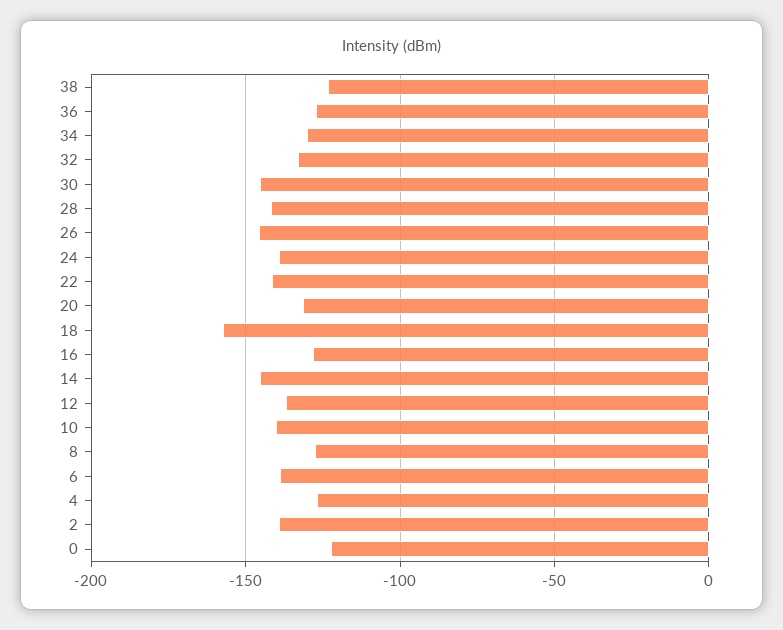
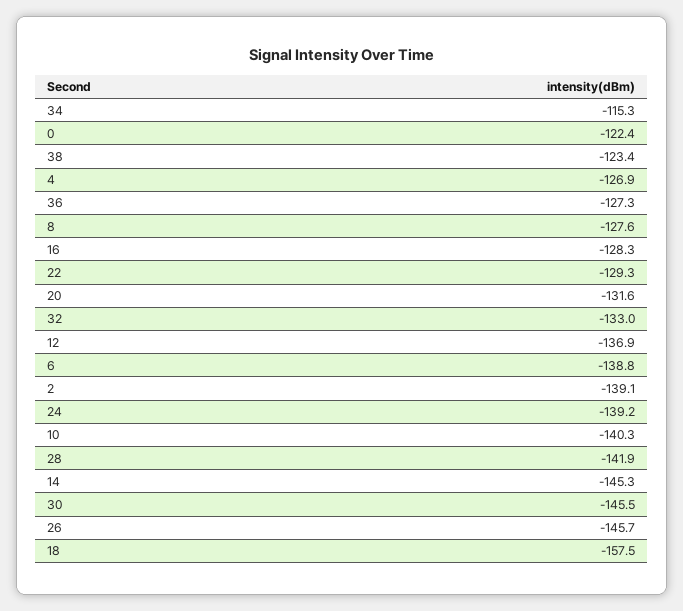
34: -130 -> -115.3
22: -140 -> -129.3

